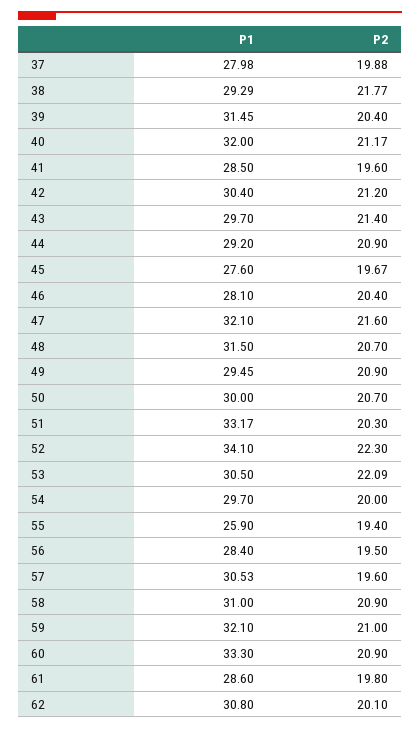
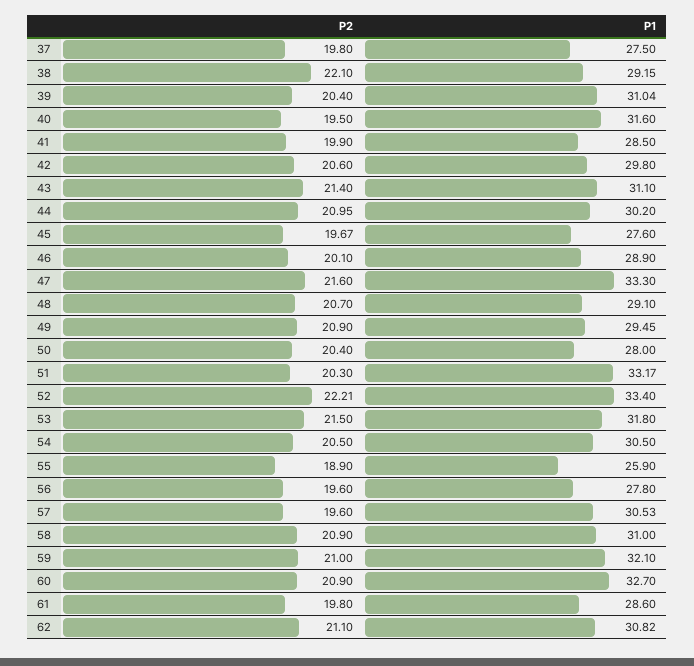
P1, 37: 27.98 -> 27.5
P2, 37: 19.88 -> 19.8
P1, 38: 29.29 -> 29.15
P2, 38: 21.77 -> 22.1
P1, 39: 31.45 -> 31.04
P1, 40: 32 -> 31.6
P2, 40: 21.17 -> 19.5
P2, 41: 19.6 -> 19.9
P1, 42: 30.4 -> 29.8
P2, 42: 21.2 -> 20.6
P1, 43: 29.7 -> 31.1
P1, 44: 29.2 -> 30.2
P2, 44: 20.9 -> 20.95
P1, 46: 28.1 -> 28.9
P2, 46: 20.4 -> 20.1
P1, 47: 32.1 -> 33.3
P1, 48: 31.5 -> 29.1
P1, 50: 30 -> 28
P2, 50: 20.7 -> 20.4
P1, 52: 34.1 -> 33.4
P2, 52: 22.3 -> 22.21
P1, 53: 30.5 -> 31.8
P2, 53: 22.09 -> 21.5
P1, 54: 29.7 -> 30.5
P2, 54: 20 -> 20.5
P2, 55: 19.4 -> 18.9
P1, 56: 28.4 -> 27.8
P2, 56: 19.5 -> 19.6
P1, 60: 33.3 -> 32.7
P1, 62: 30.8 -> 30.82
P2, 62: 20.1 -> 21.1

